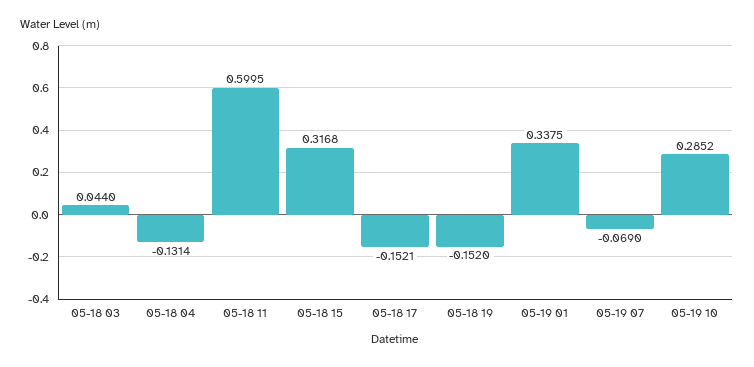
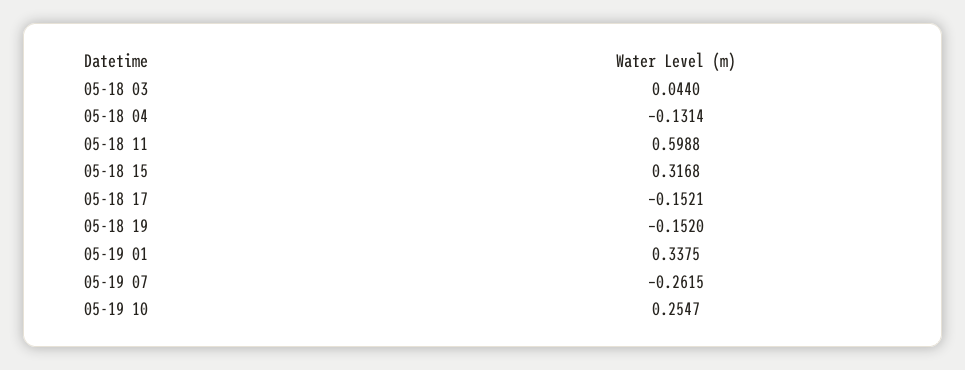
05-18 11: 0.5995 -> 0.5988
05-19 07: -0.069 -> -0.2615
05-19 10: 0.2852 -> 0.2547

